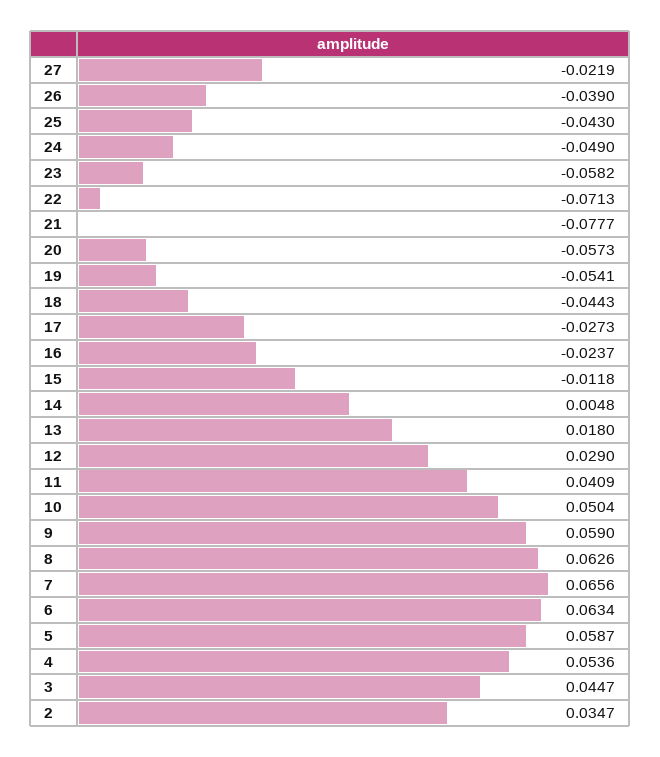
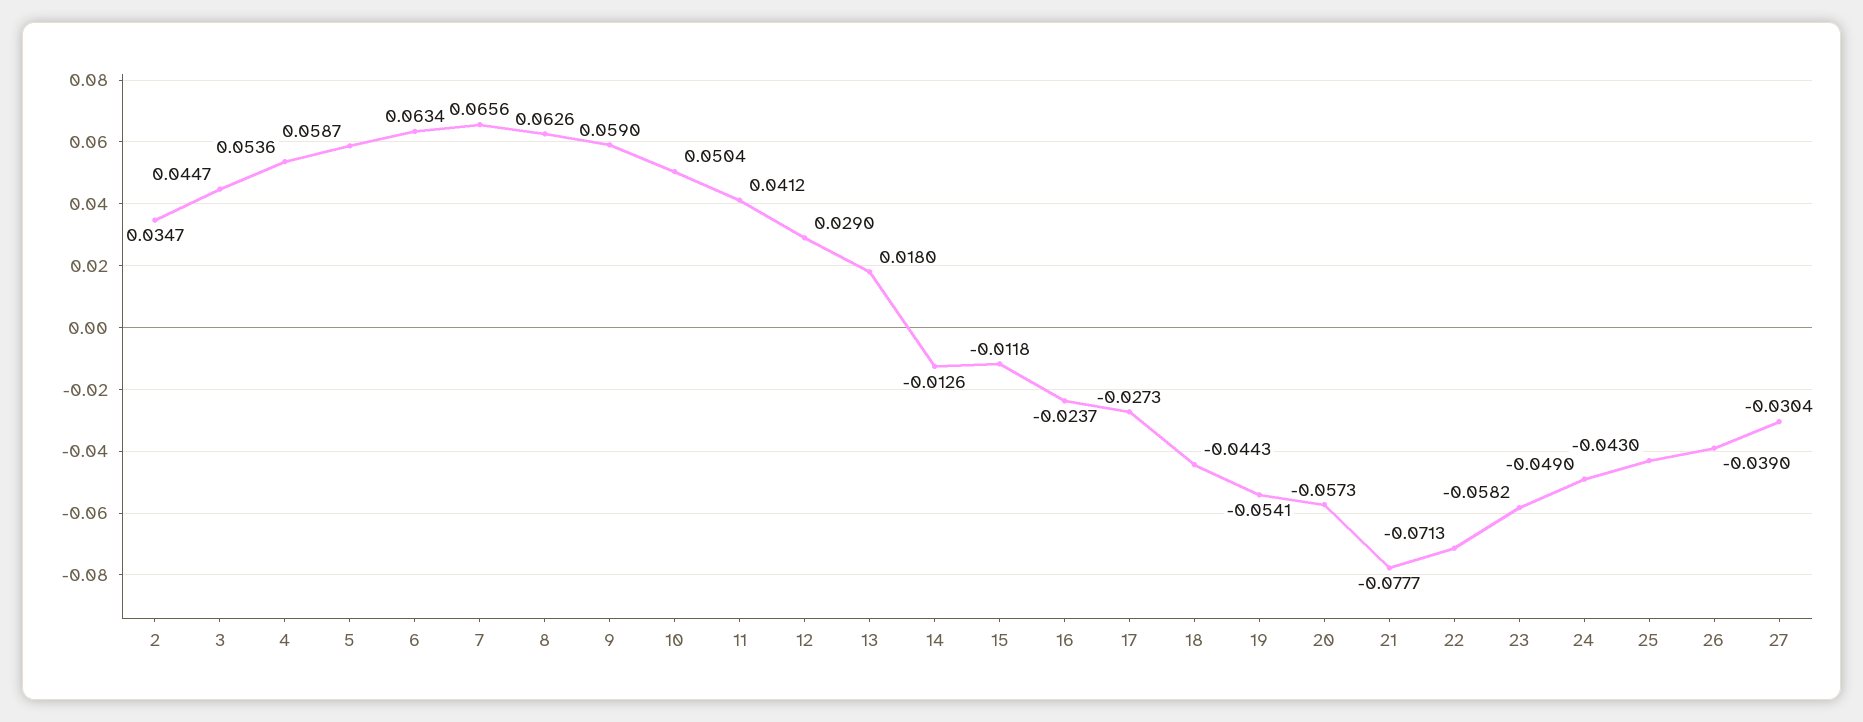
27: -0.0219 -> -0.0304
14: 0.0048 -> -0.0126
11: 0.0409 -> 0.0412

